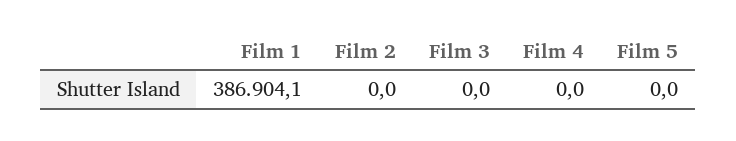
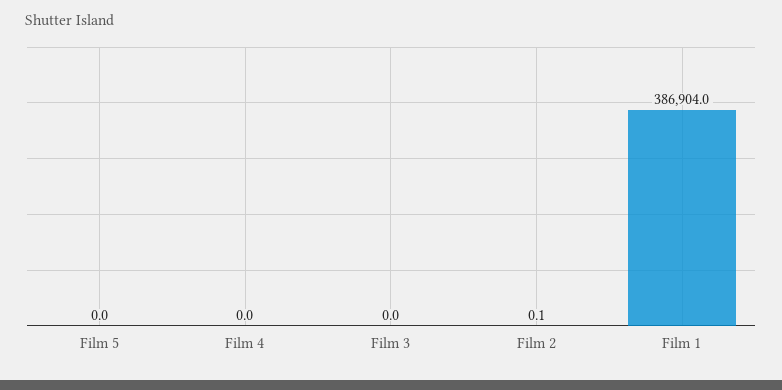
Film 1: 386904.1 -> 386904
Film 2: 0 -> 0.1

